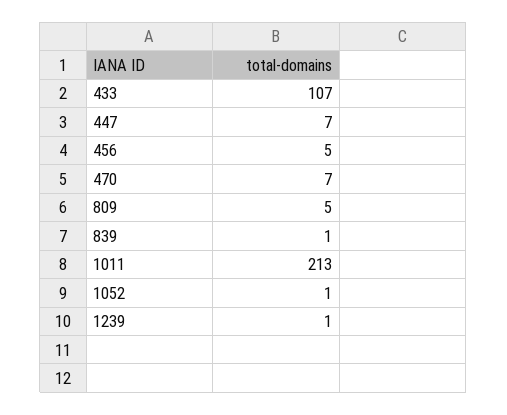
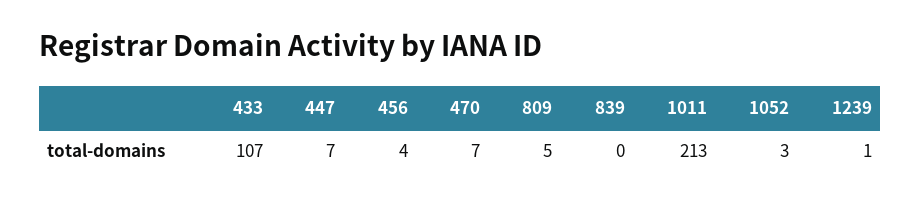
456: 5 -> 4
839: 1 -> 0
1052: 1 -> 3

